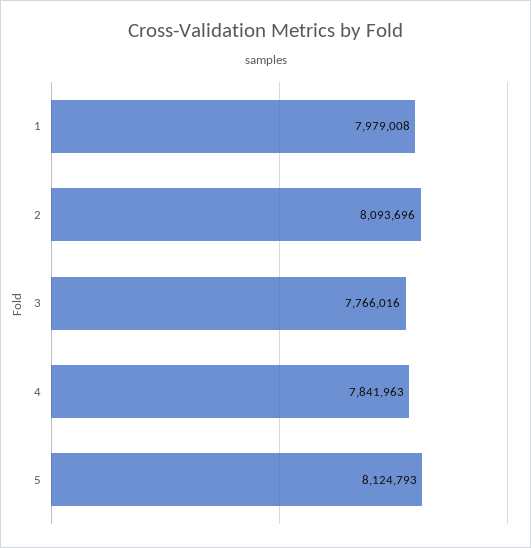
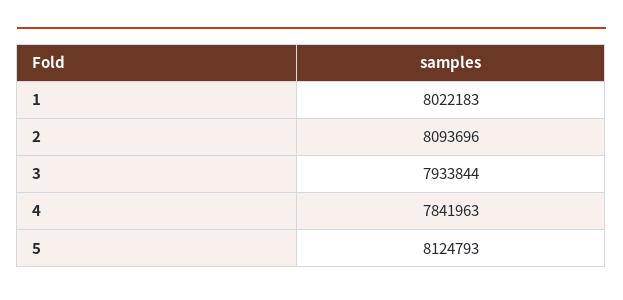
1: 7979008 -> 8022183
3: 7766016 -> 7933844

